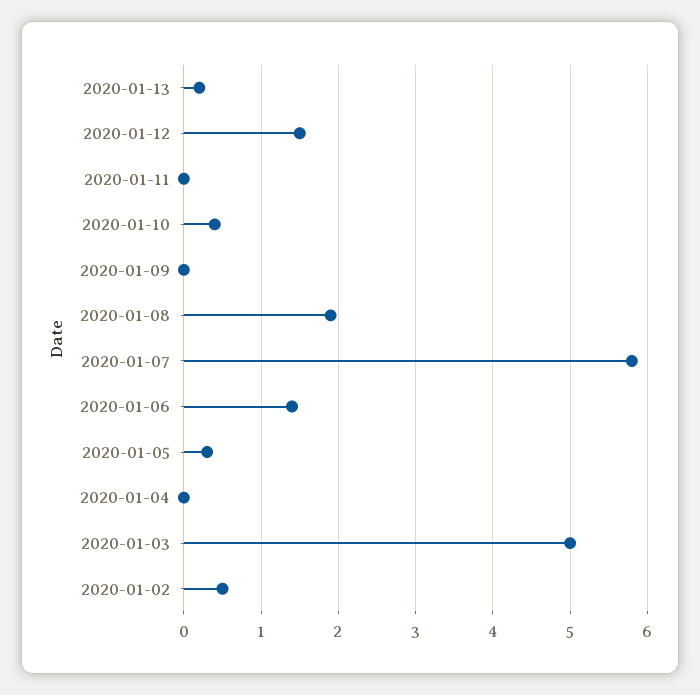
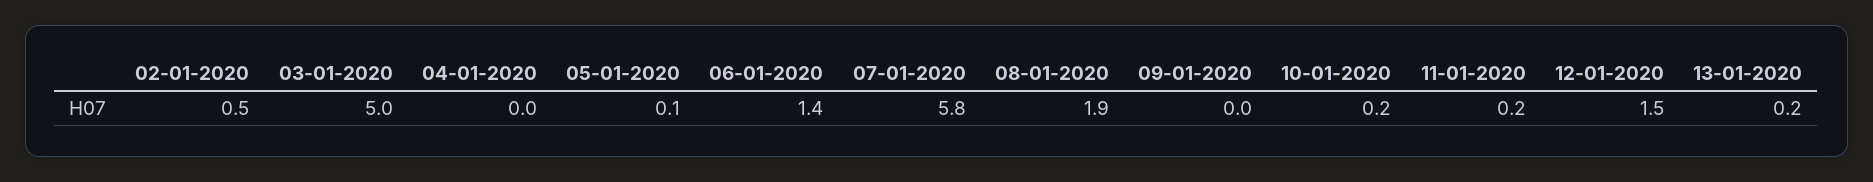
2020-01-11: 0 -> 0.2
2020-01-10: 0.4 -> 0.2
2020-01-05: 0.3 -> 0.1

